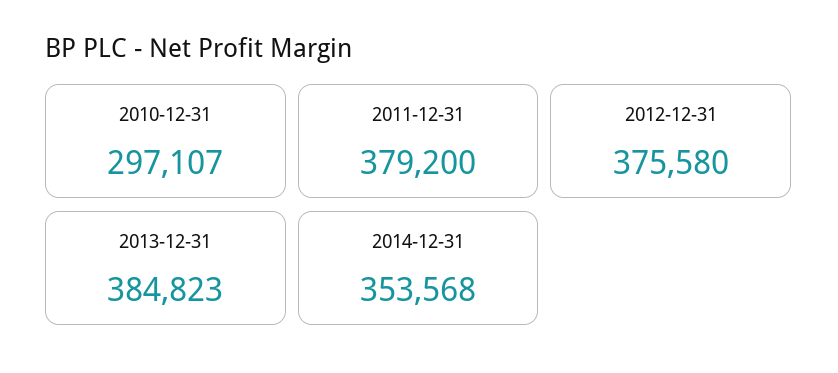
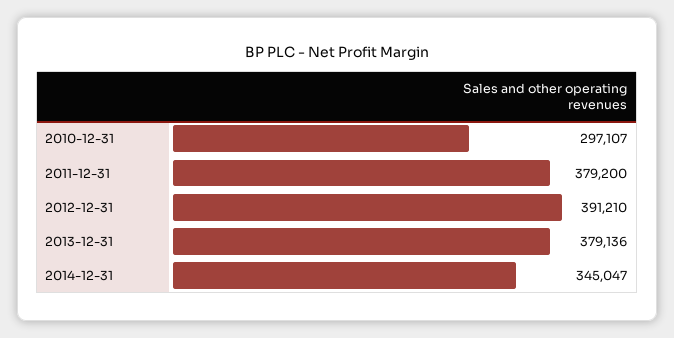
2012-12-31: 375580 -> 391210
2013-12-31: 384823 -> 379136
2014-12-31: 353568 -> 345047

